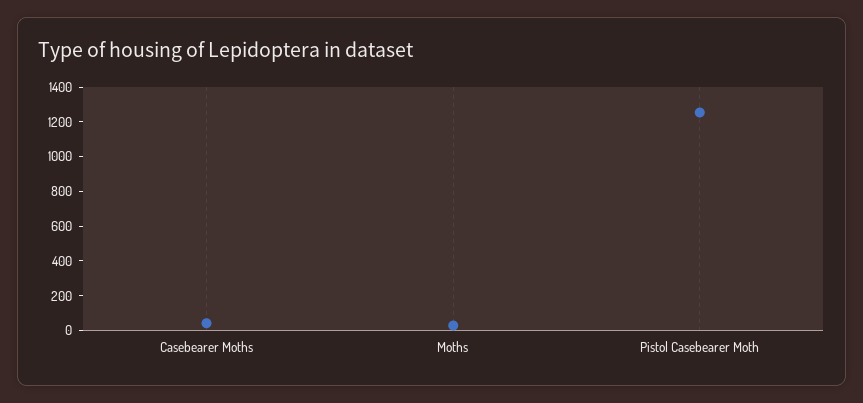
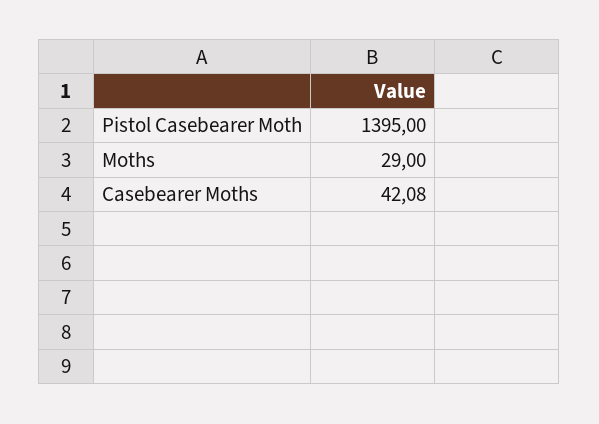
Pistol Casebearer Moth: 1250 -> 1395

